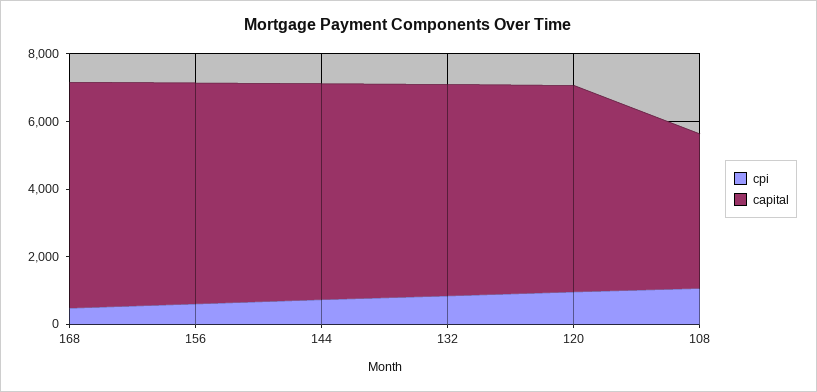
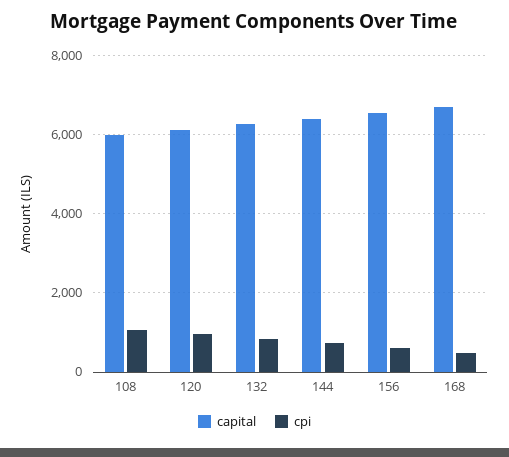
capital, 108: 4500 -> 6000

